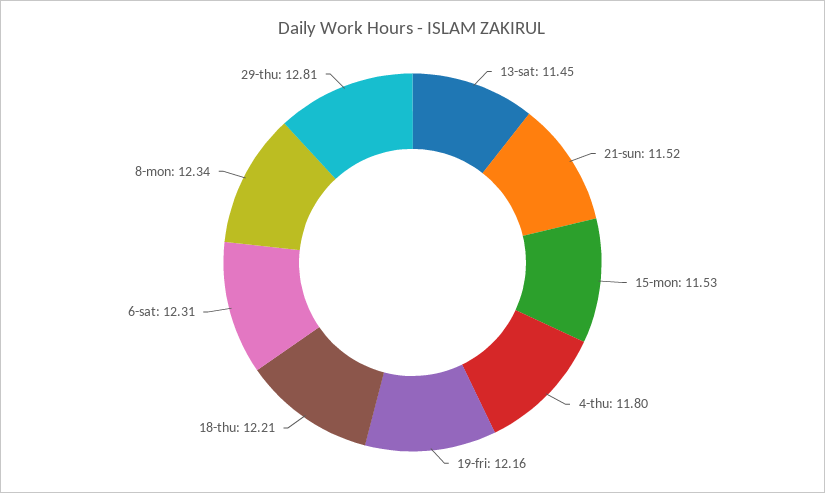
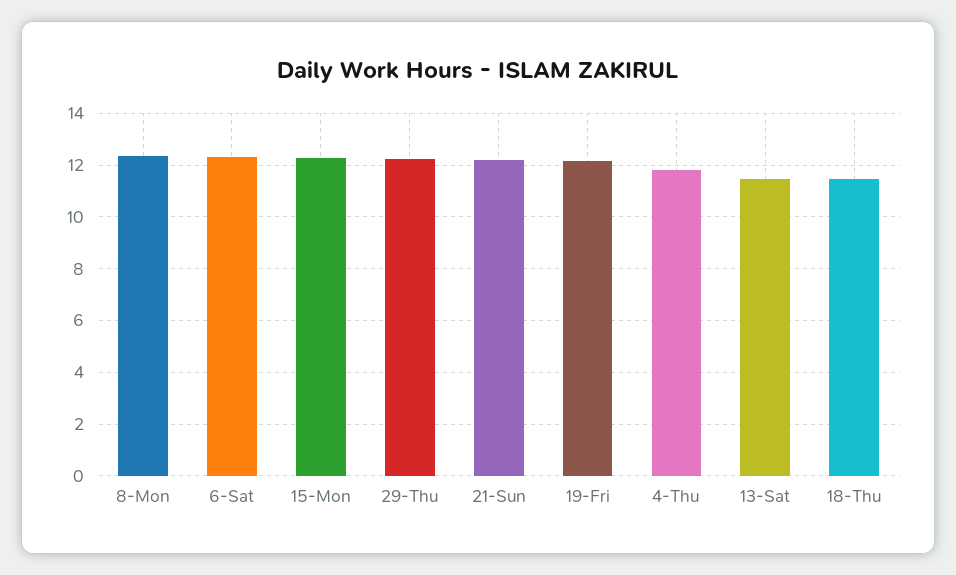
21-sun: 11.52 -> 12.25
15-mon: 11.53 -> 12.25
18-thu: 12.21 -> 11.5
29-thu: 12.81 -> 12.25

